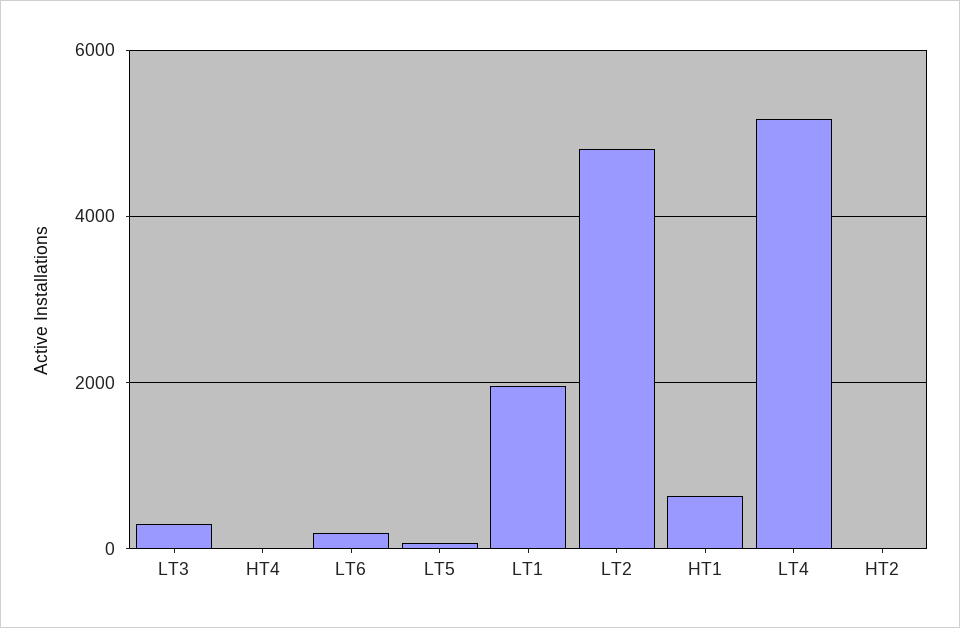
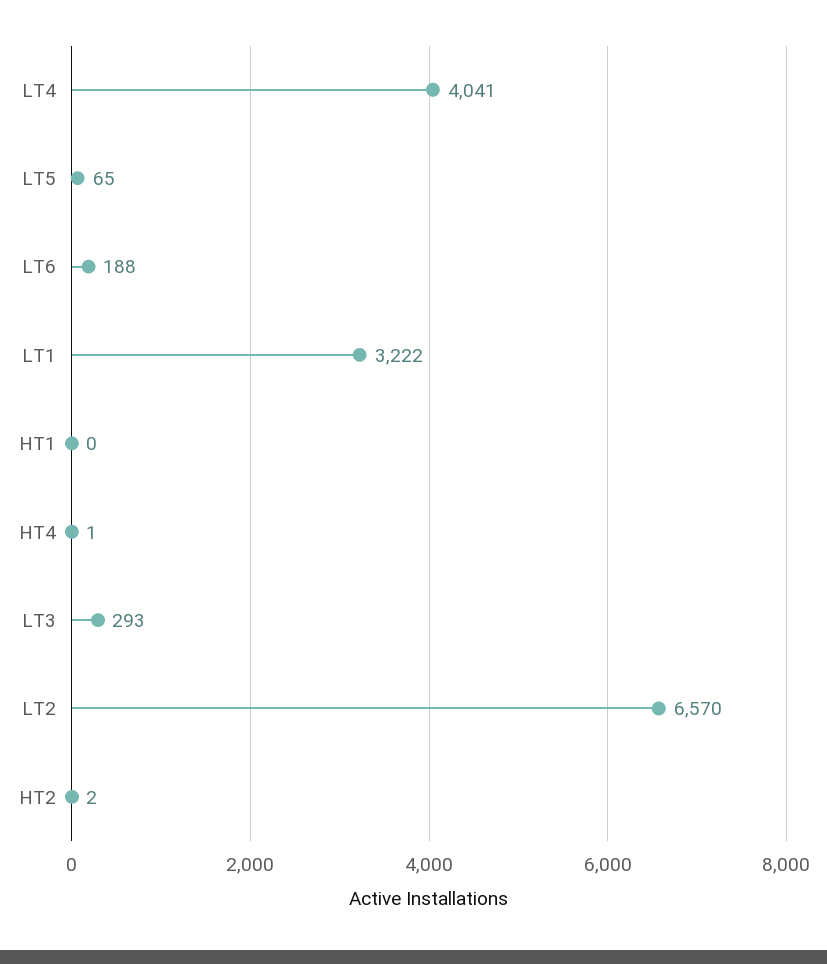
LT1: 2000 -> 3222
LT2: 4800 -> 6570
HT1: 600 -> 0
LT4: 5200 -> 4041

